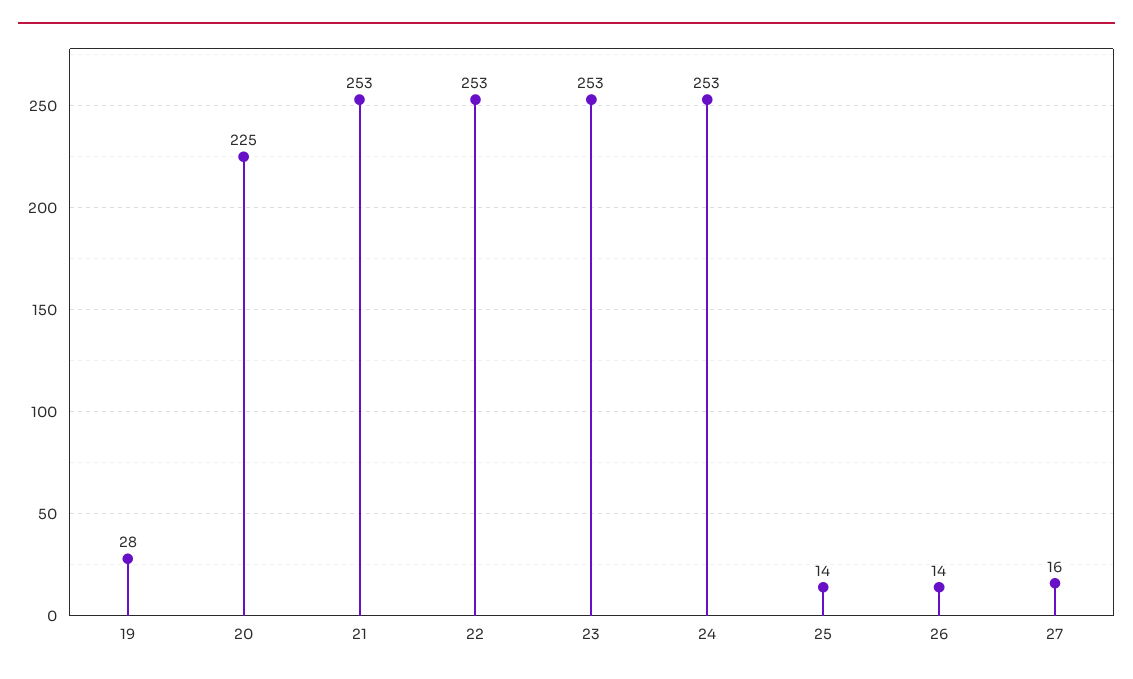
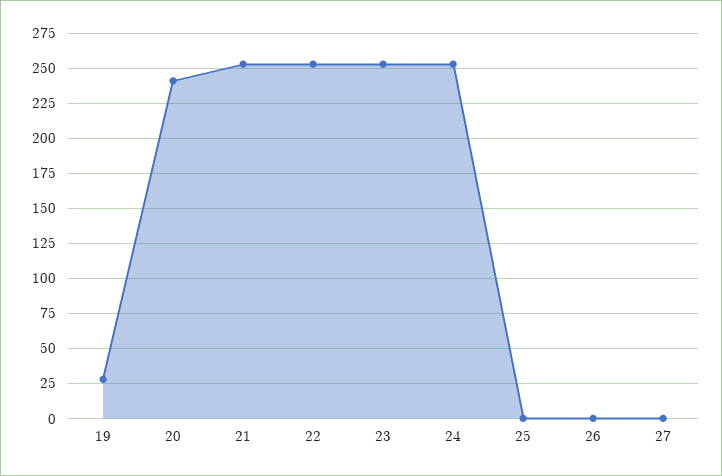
20: 225 -> 240
25: 14 -> 0
26: 14 -> 0
27: 16 -> 0

